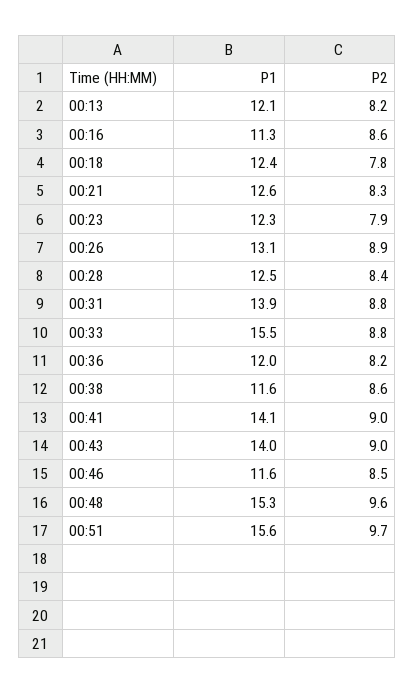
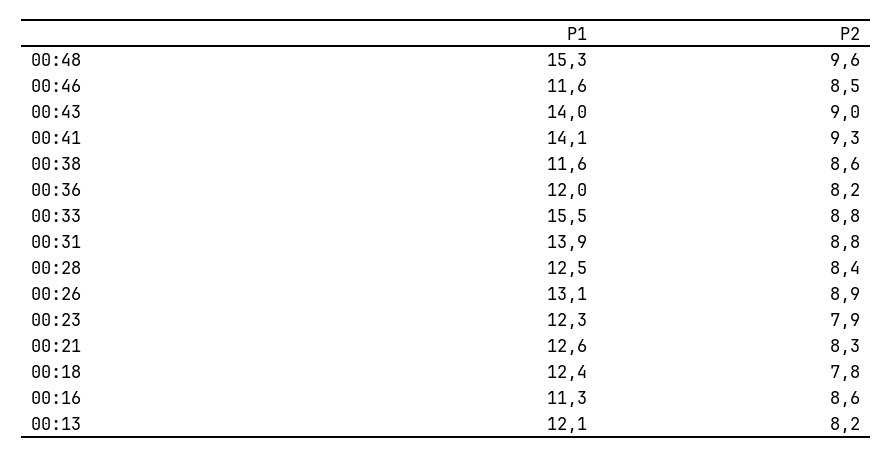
P2, 00:41: 9 -> 9.3
P1, 00:51: 15.6 -> none
P2, 00:51: 9.7 -> none

